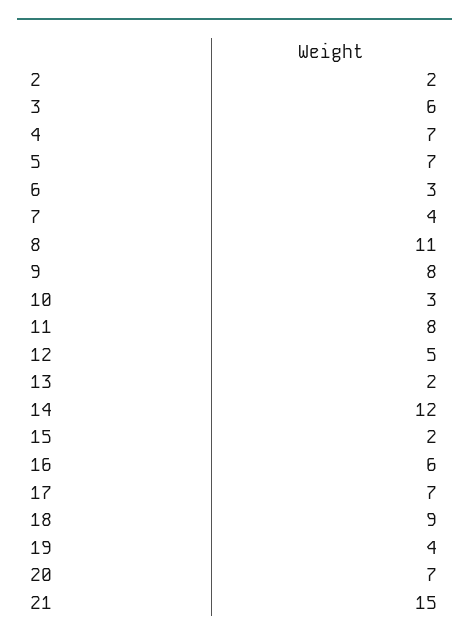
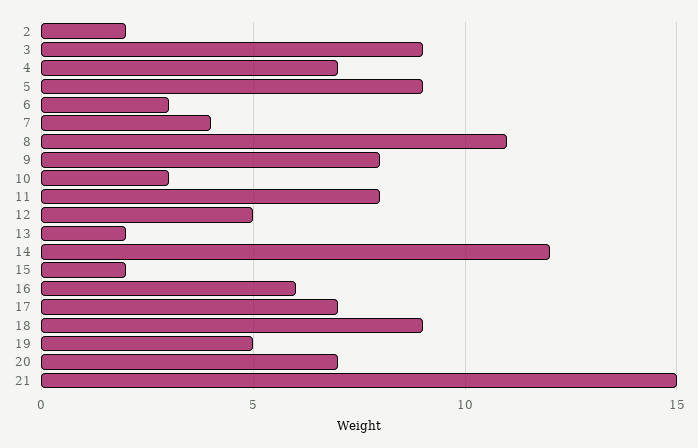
3: 6 -> 9
5: 7 -> 9
19: 4 -> 5

